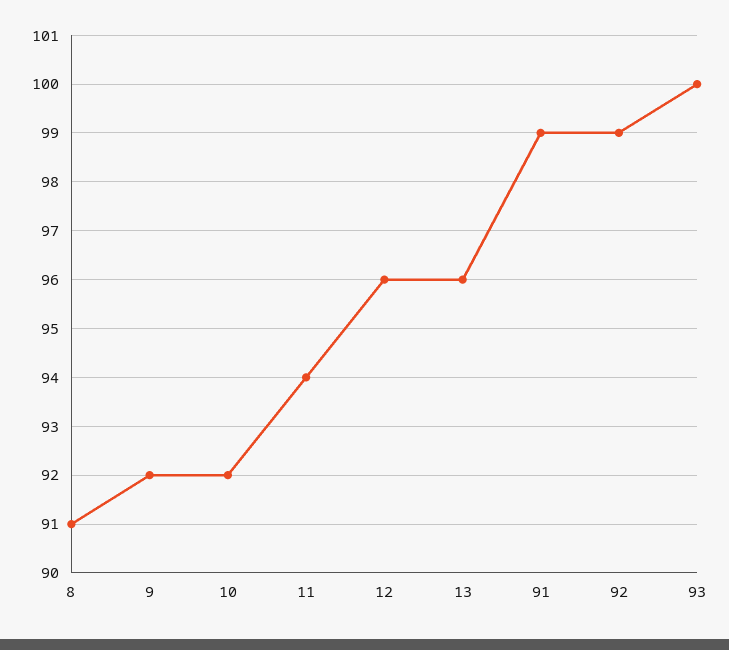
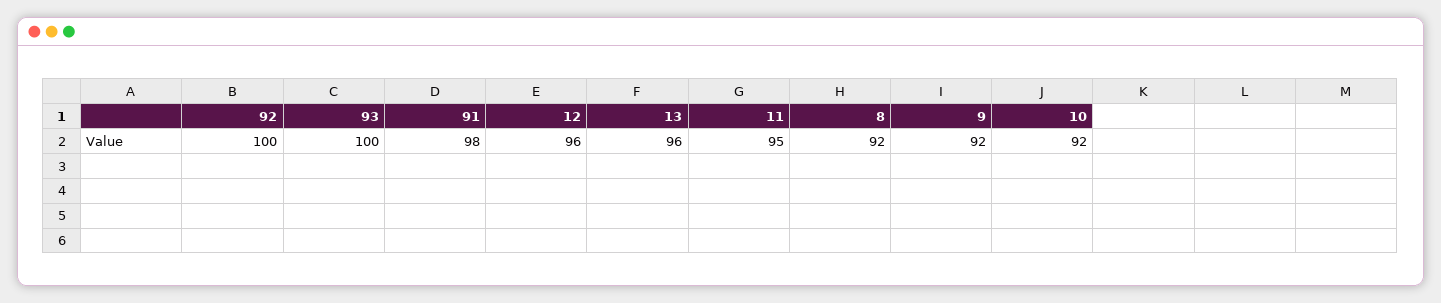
8: 91 -> 92
11: 94 -> 95
91: 99 -> 98
92: 99 -> 100

